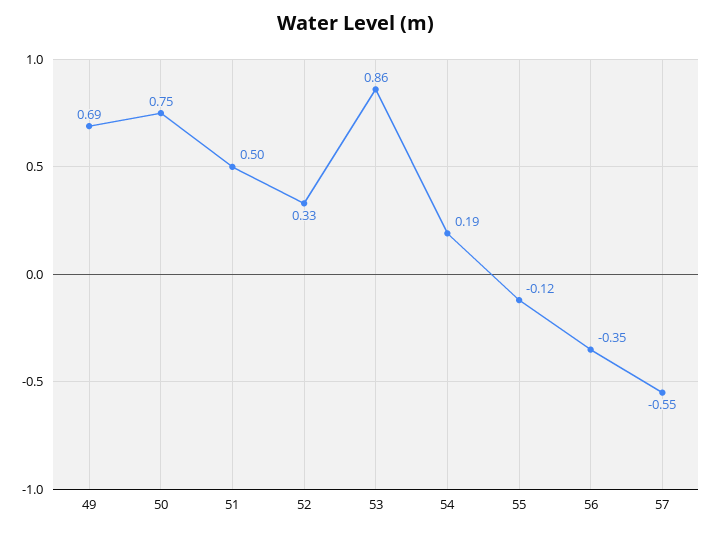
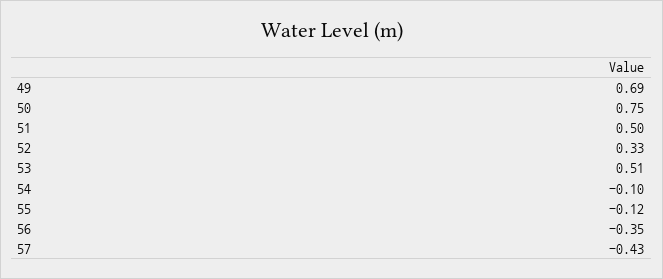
53: 0.86 -> 0.51
54: 0.19 -> -0.1
57: -0.55 -> -0.43

